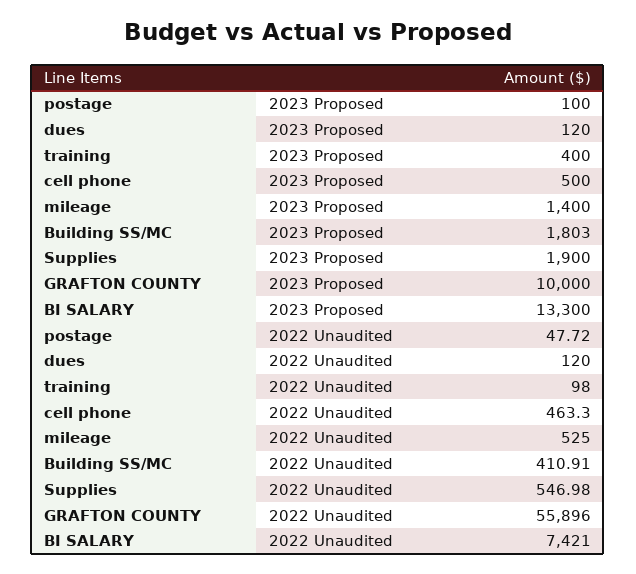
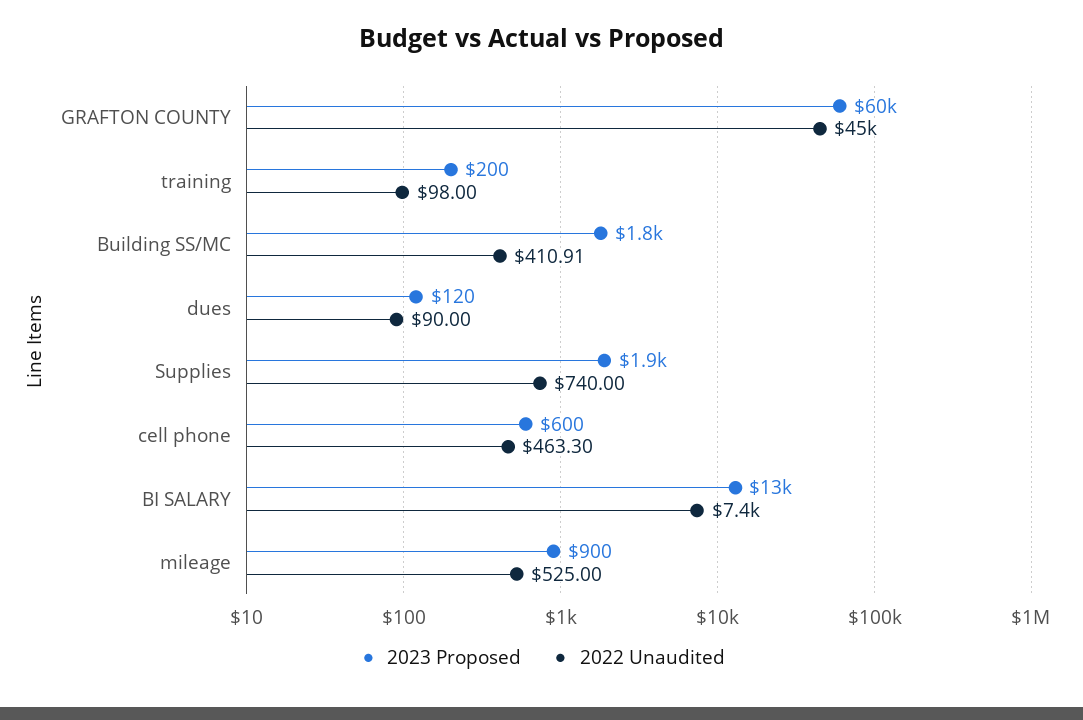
2023 Proposed, postage: 100 -> none
2023 Proposed, training: 400 -> 200
2023 Proposed, cell phone: 500 -> 600
2023 Proposed, mileage: 1400 -> 900
2023 Proposed, GRAFTON COUNTY: 10000 -> 60000
2022 Unaudited, postage: 47.72 -> none
2022 Unaudited, dues: 120 -> 90
2022 Unaudited, Supplies: 546.98 -> 740
2022 Unaudited, GRAFTON COUNTY: 55896 -> 45000

